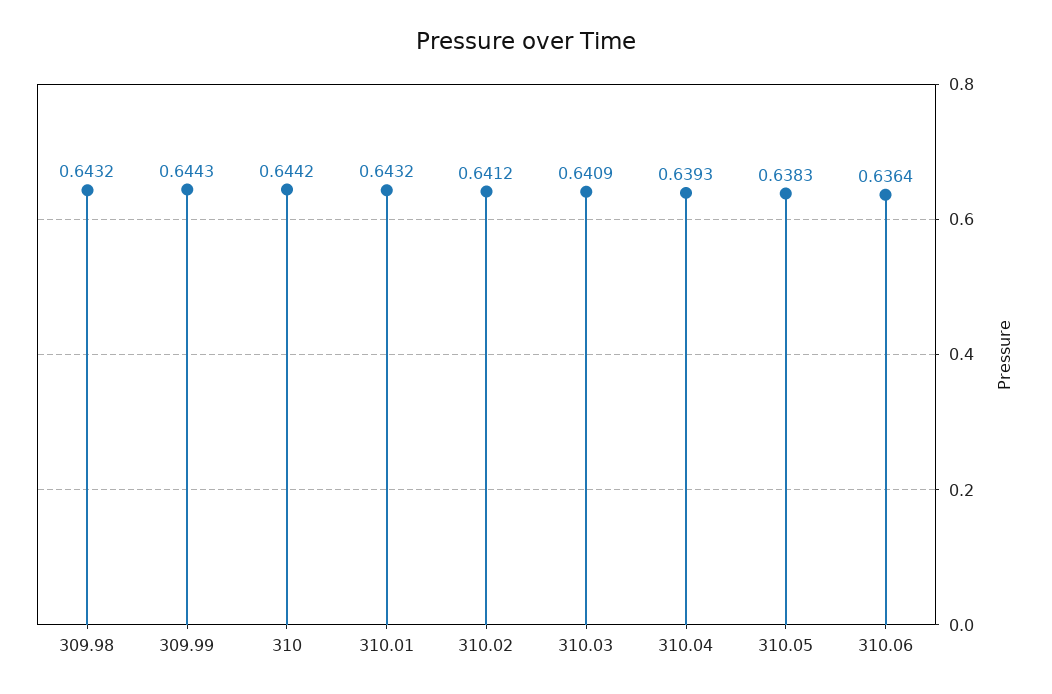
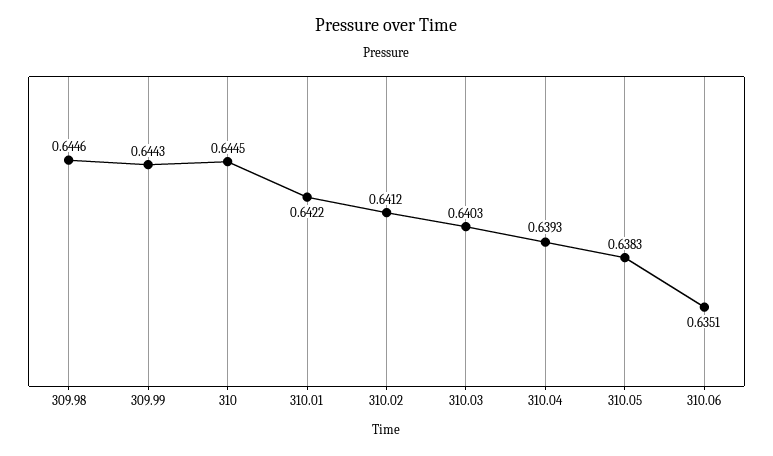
309.98: 0.6432 -> 0.6446
310: 0.6442 -> 0.6445
310.01: 0.6432 -> 0.6422
310.03: 0.6409 -> 0.6403
310.06: 0.6364 -> 0.6351

